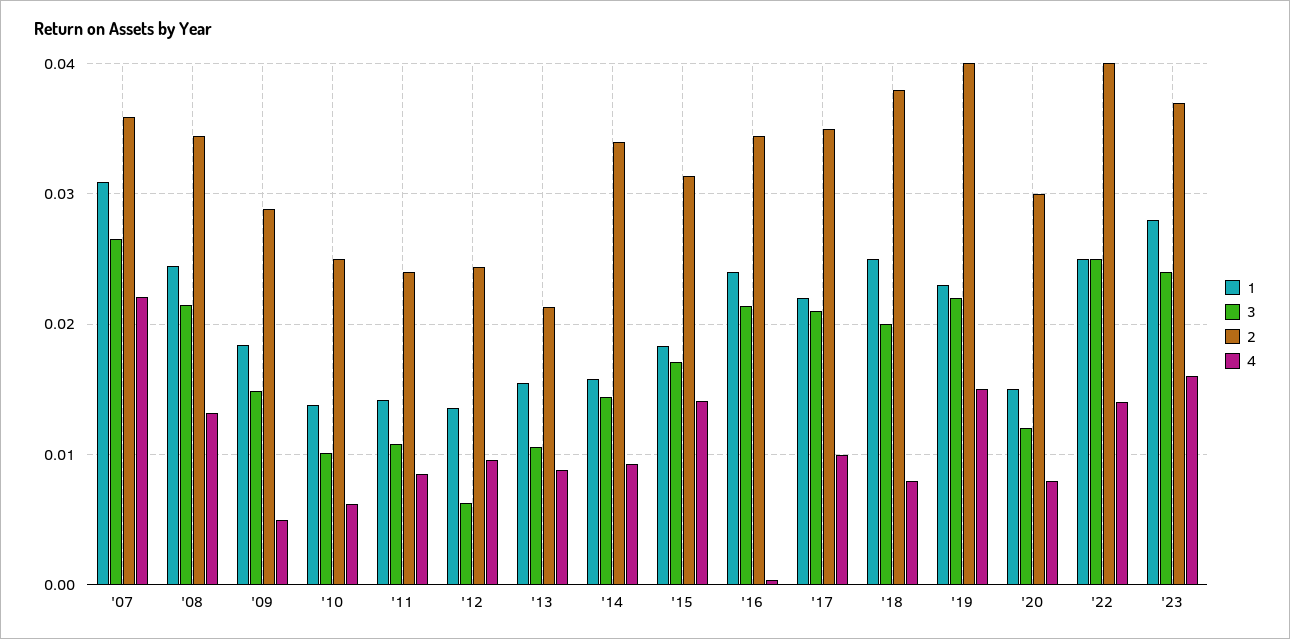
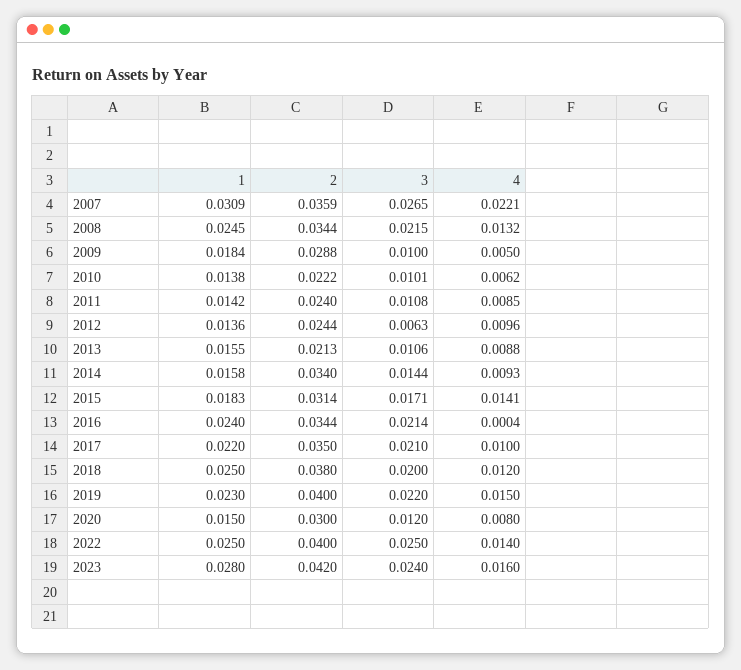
3, '09: 0.015 -> 0.01
2, '10: 0.025 -> 0.0222
4, '18: 0.008 -> 0.012
2, '23: 0.037 -> 0.042

